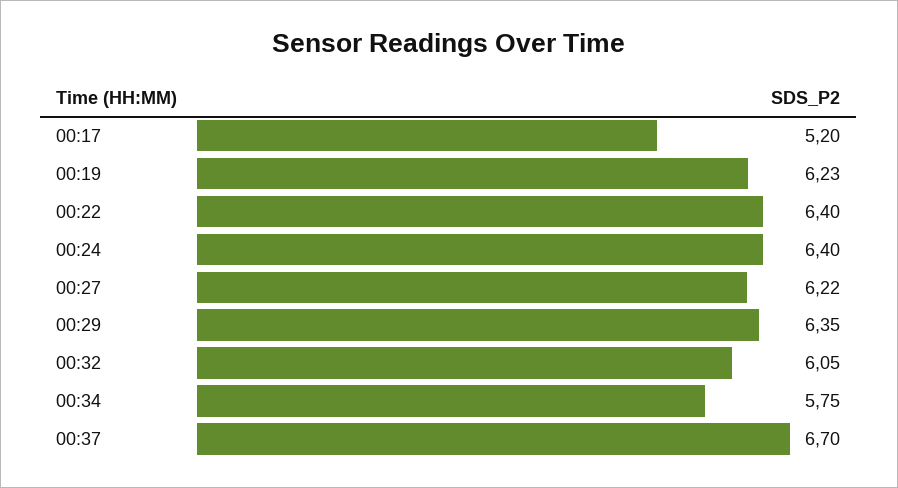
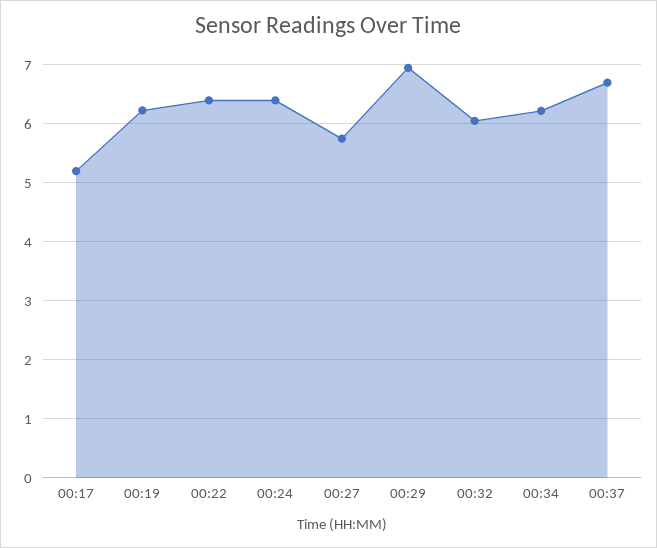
00:27: 6.22 -> 5.8
00:29: 6.35 -> 7
00:34: 5.75 -> 6.2

